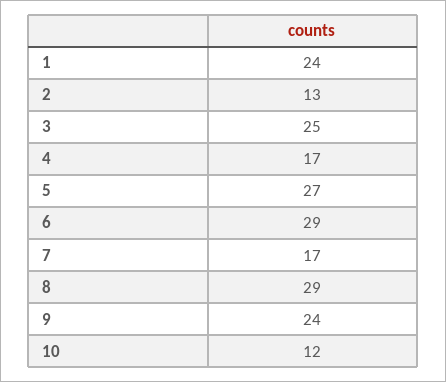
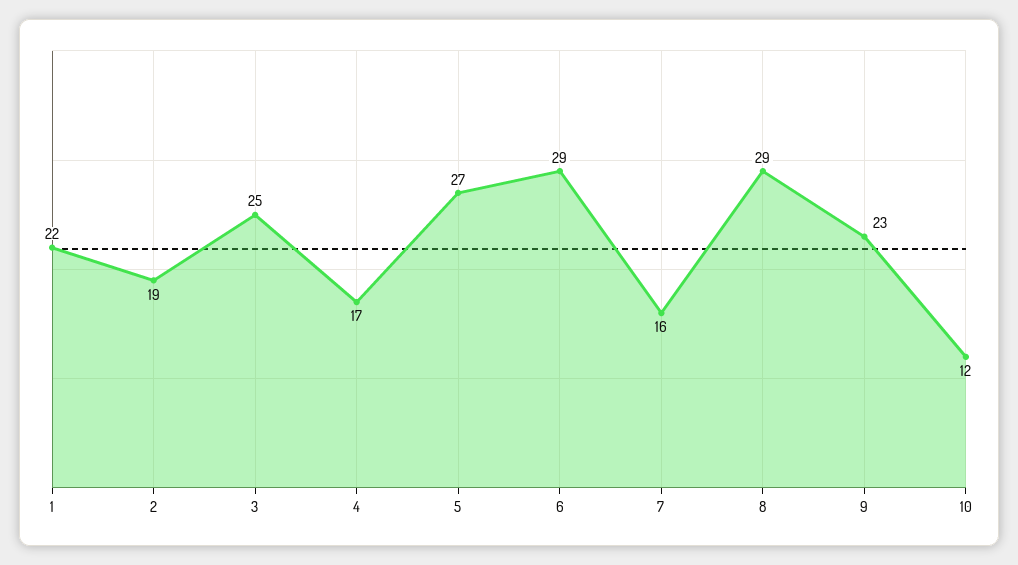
1: 24 -> 22
2: 13 -> 19
7: 17 -> 16
9: 24 -> 23

